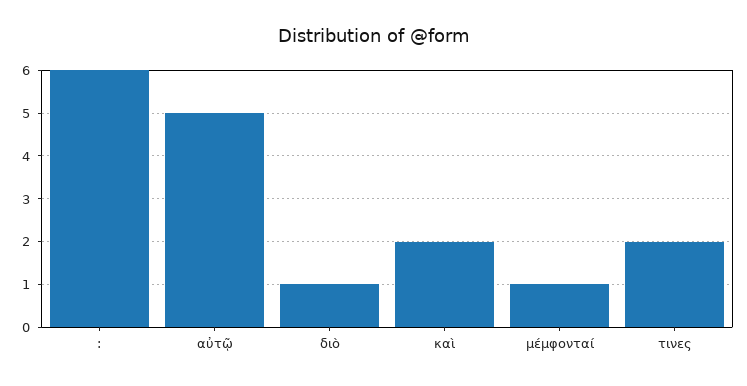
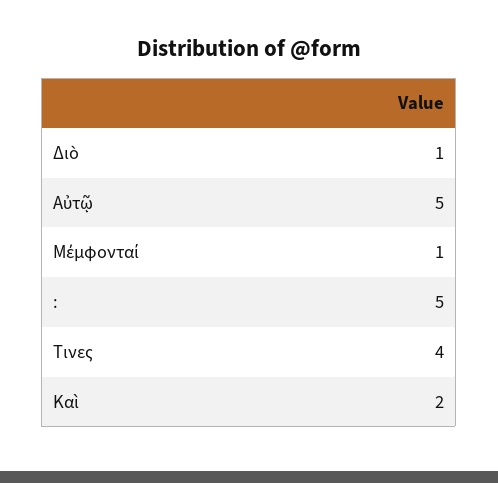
:: 6 -> 5
τινες: 2 -> 4

